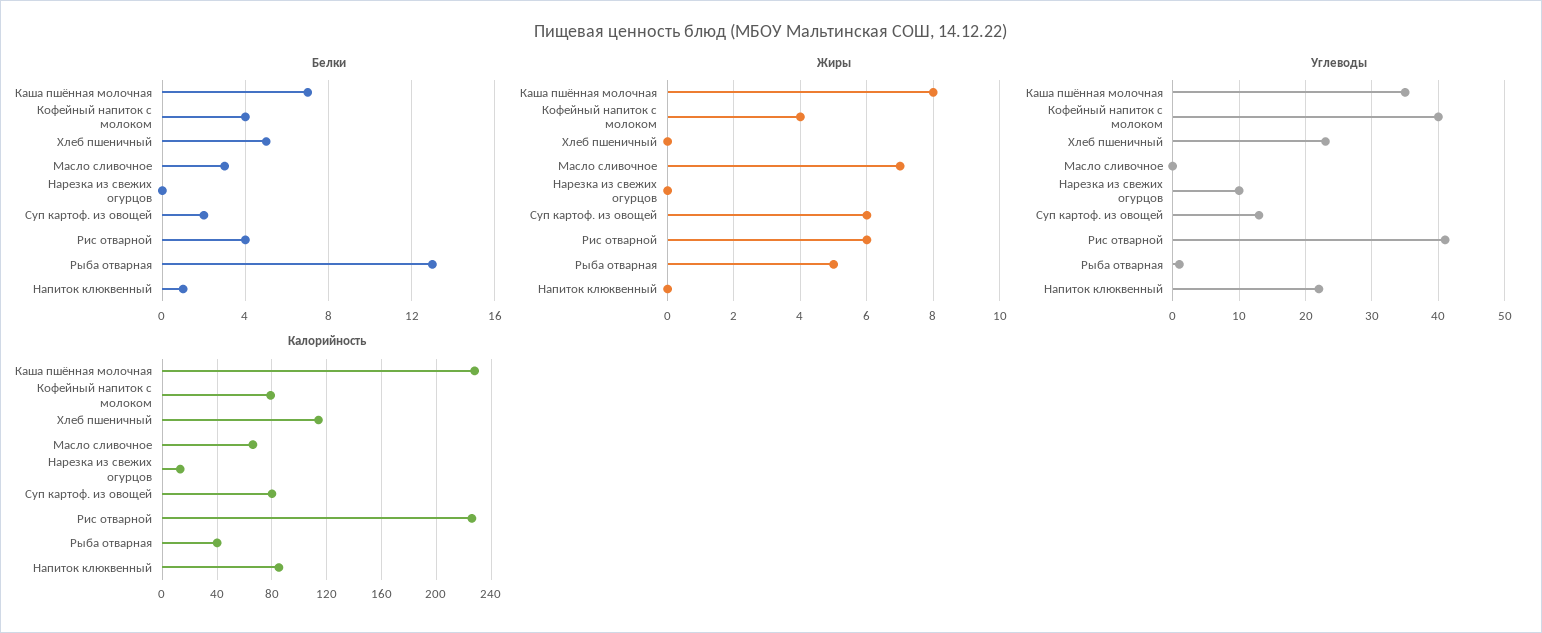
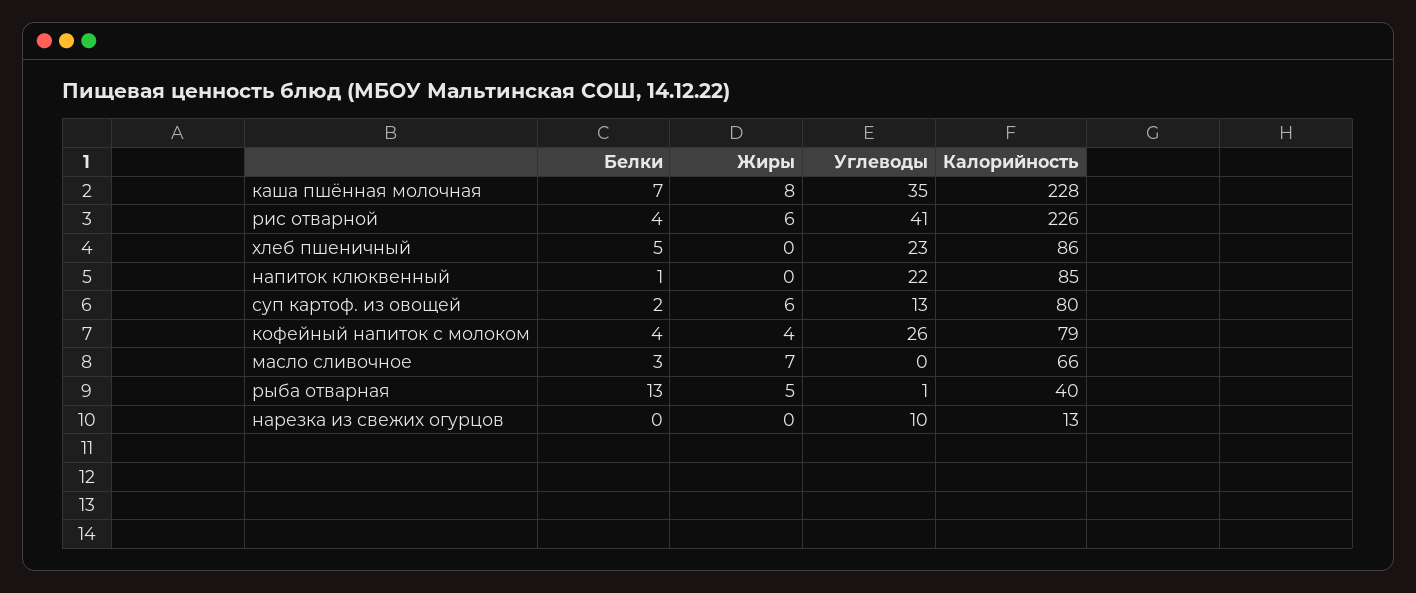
Углеводы, Кофейный напиток с молоком: 40 -> 26
Калорийность, Хлеб пшеничный: 115 -> 86

